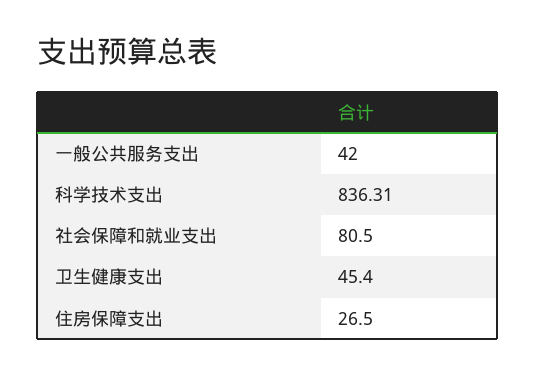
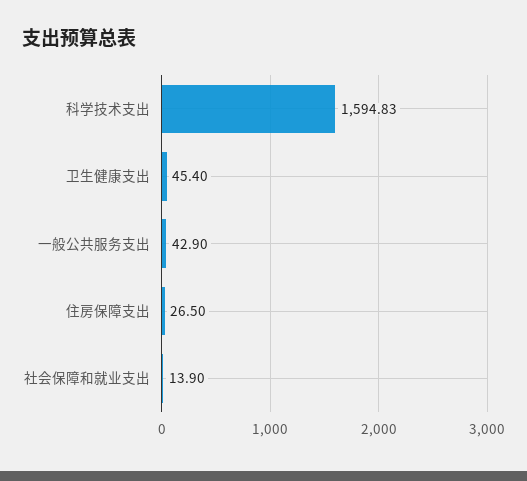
一般公共服务支出: 42 -> 42.9
科学技术支出: 836.31 -> 1594.83
社会保障和就业支出: 80.5 -> 13.9

